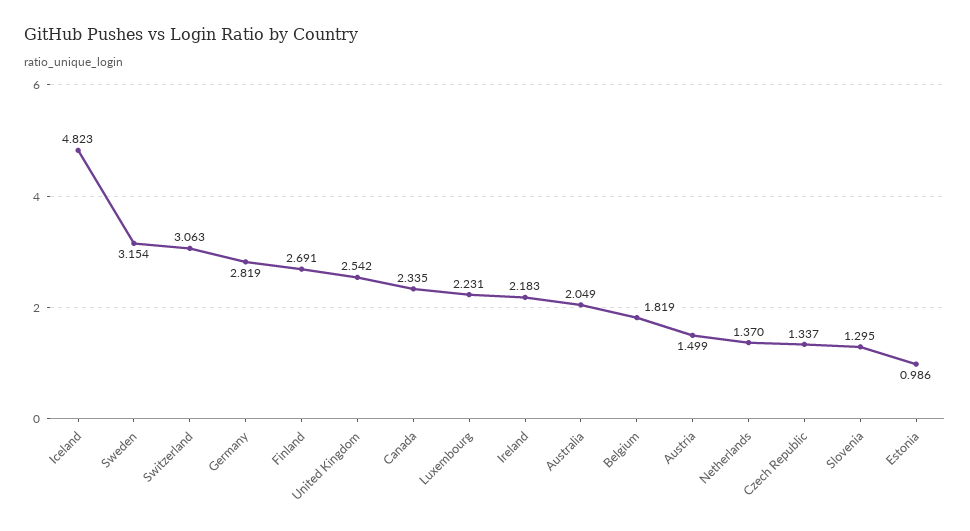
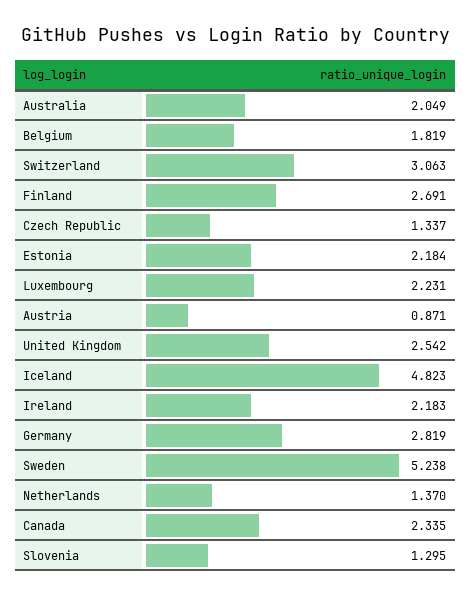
Sweden: 3.154 -> 5.238
Austria: 1.499 -> 0.871
Estonia: 0.986 -> 2.184

